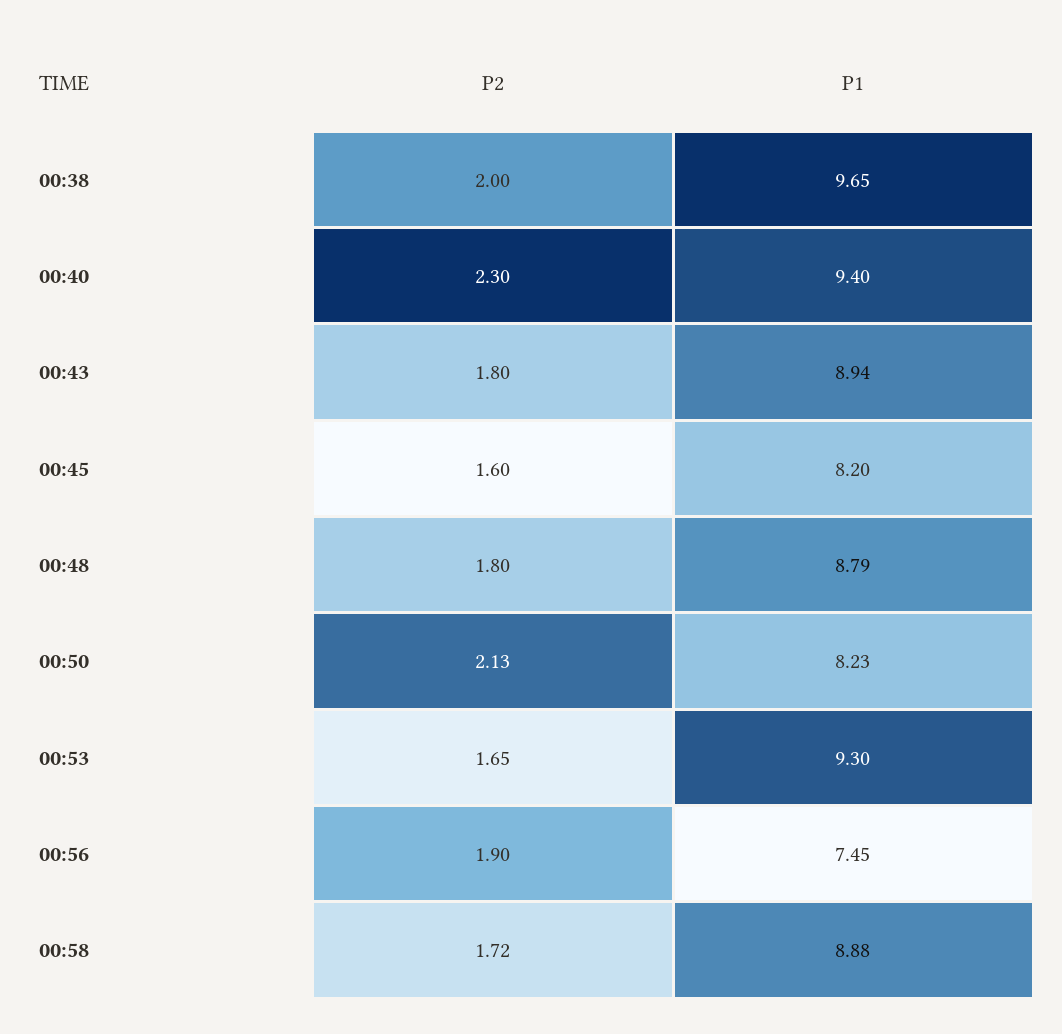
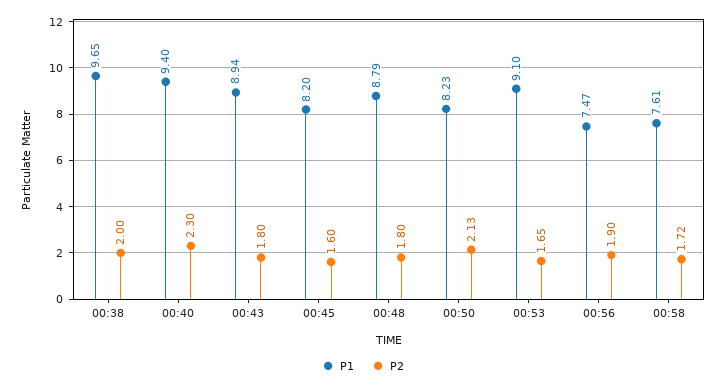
P1, 00:53: 9.3 -> 9.1
P1, 00:56: 7.45 -> 7.47
P1, 00:58: 8.88 -> 7.61

